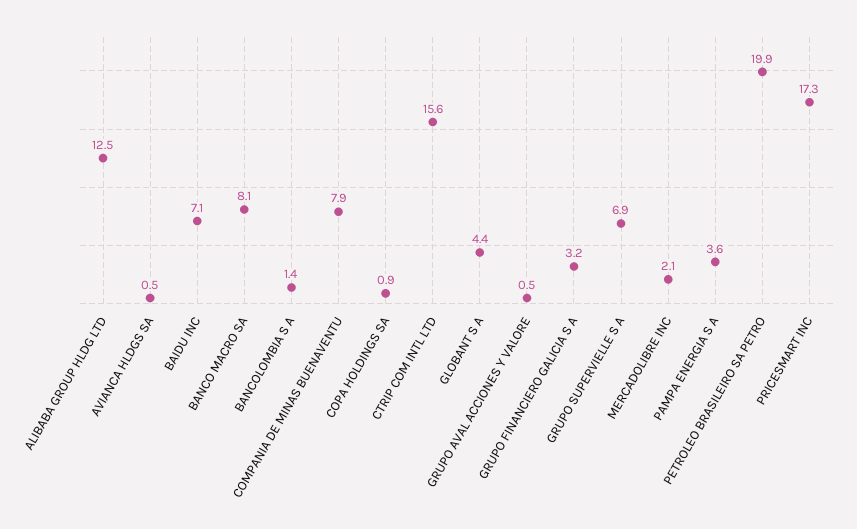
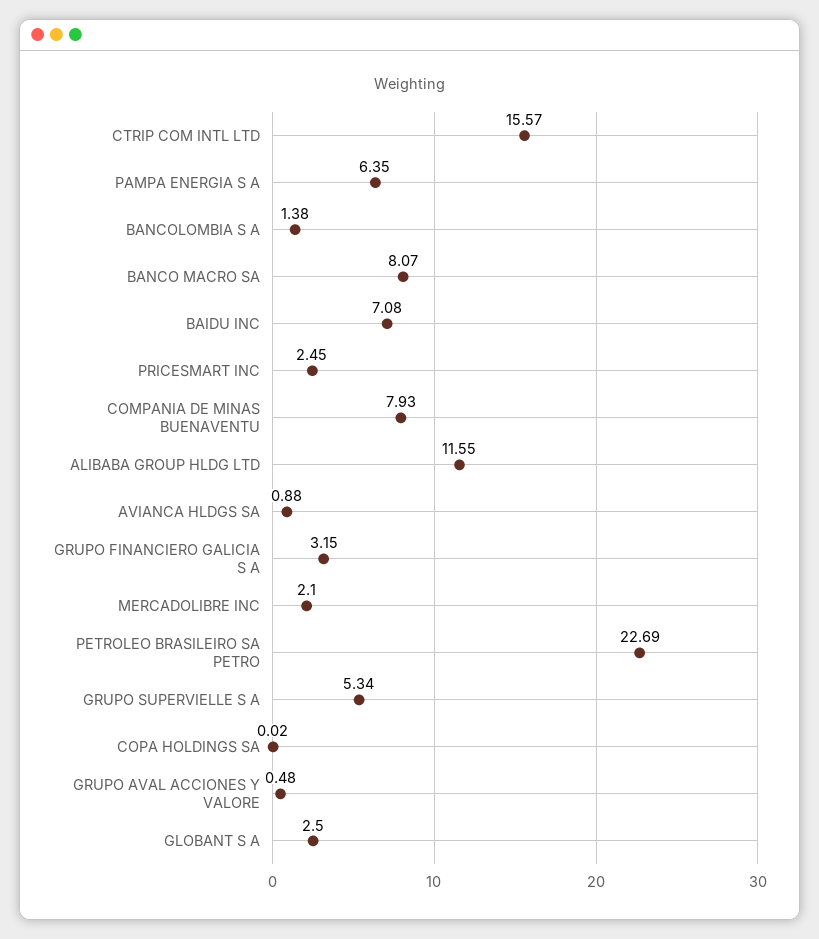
ALIBABA GROUP HLDG LTD: 12.5 -> 11.55
AVIANCA HLDGS SA: 0.5 -> 0.88
COPA HOLDINGS SA: 0.9 -> 0.02
GLOBANT S A: 4.4 -> 2.5
GRUPO SUPERVIELLE S A: 6.9 -> 5.34
PAMPA ENERGIA S A: 3.6 -> 6.35
PETROLEO BRASILEIRO SA PETRO: 19.9 -> 22.69
PRICESMART INC: 17.3 -> 2.45

